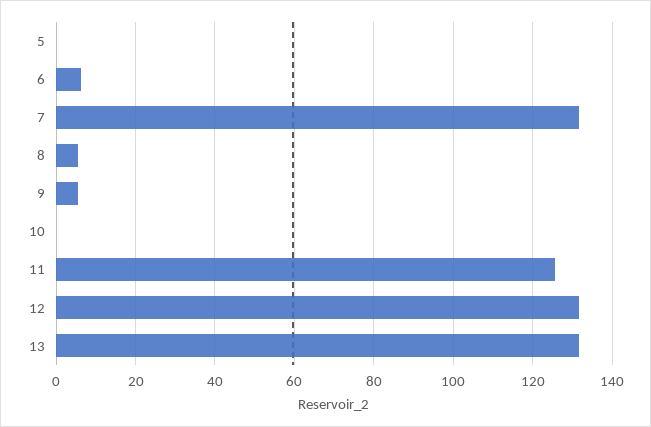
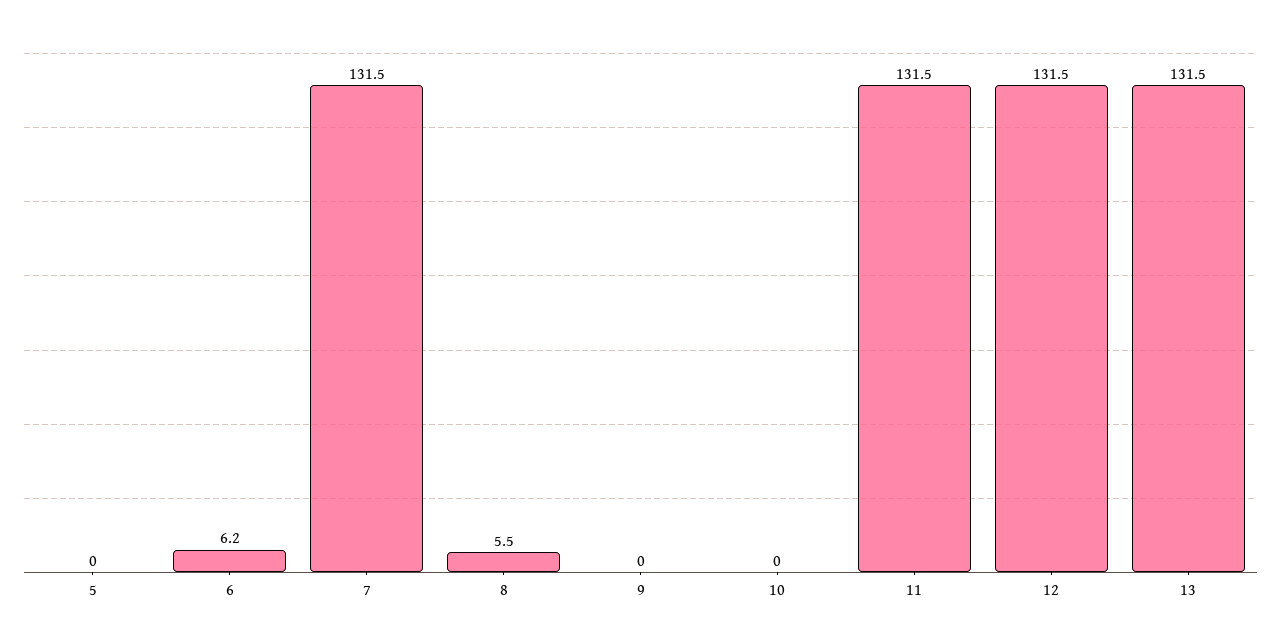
9: 6 -> 0
11: 126 -> 131.5

